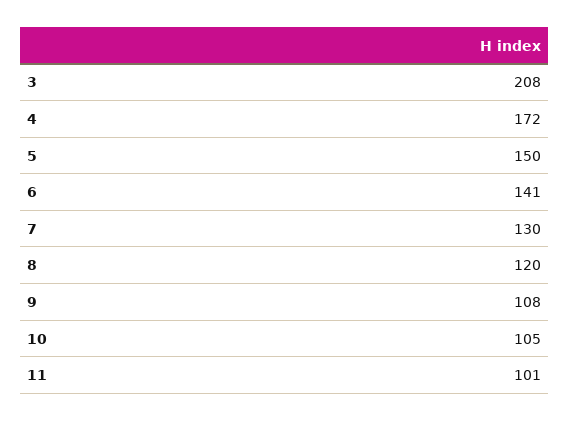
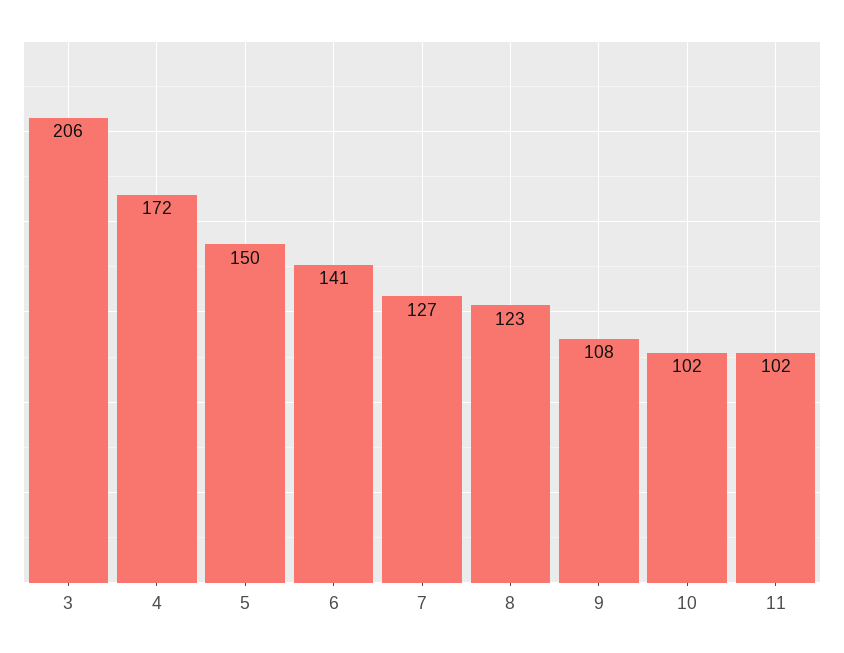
3: 208 -> 206
7: 130 -> 127
8: 120 -> 123
10: 105 -> 102
11: 101 -> 102

